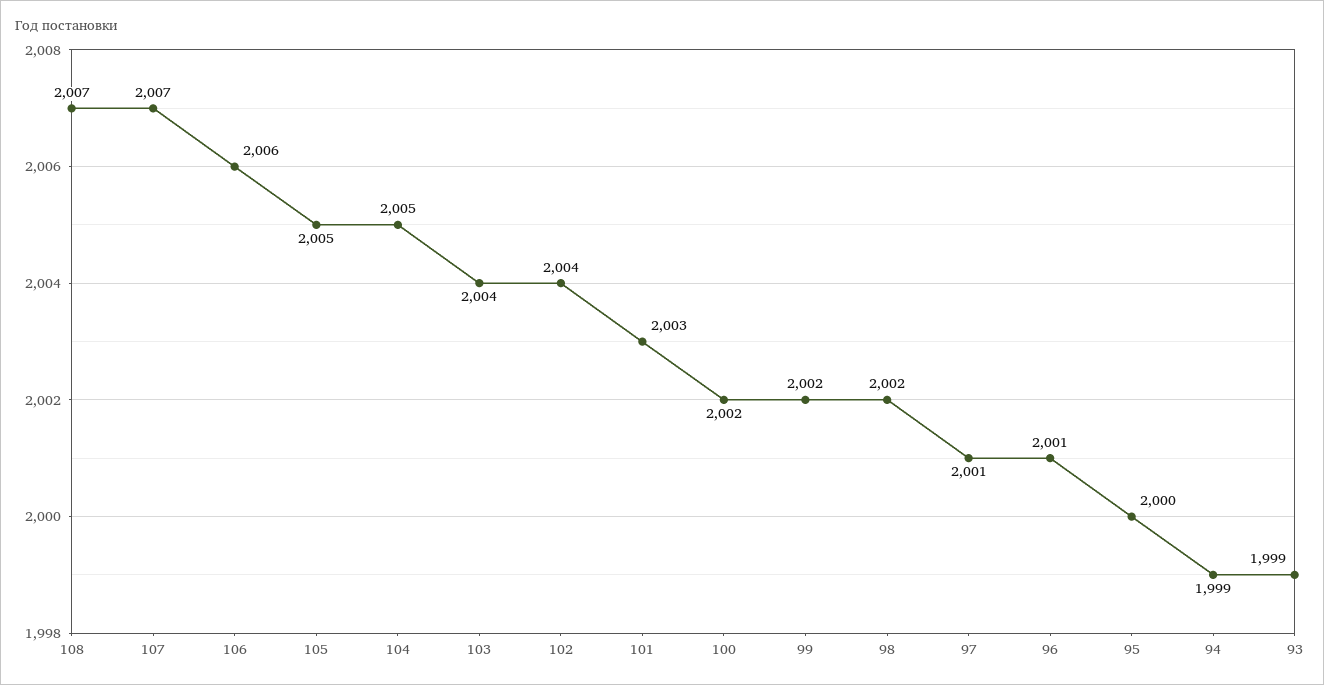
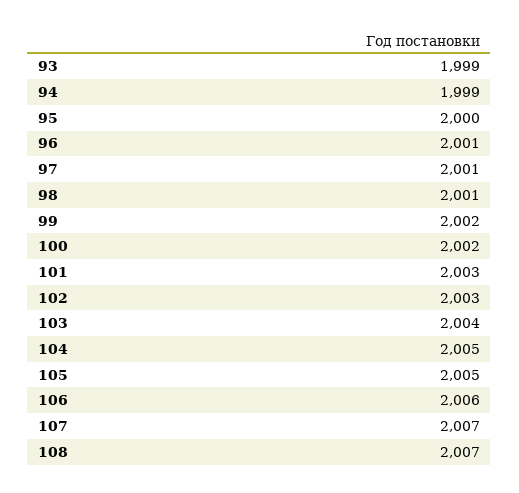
102: 2004 -> 2003
98: 2002 -> 2001

